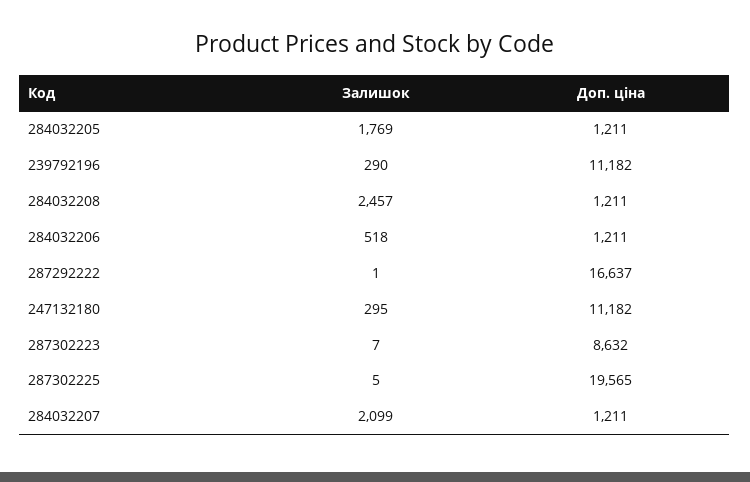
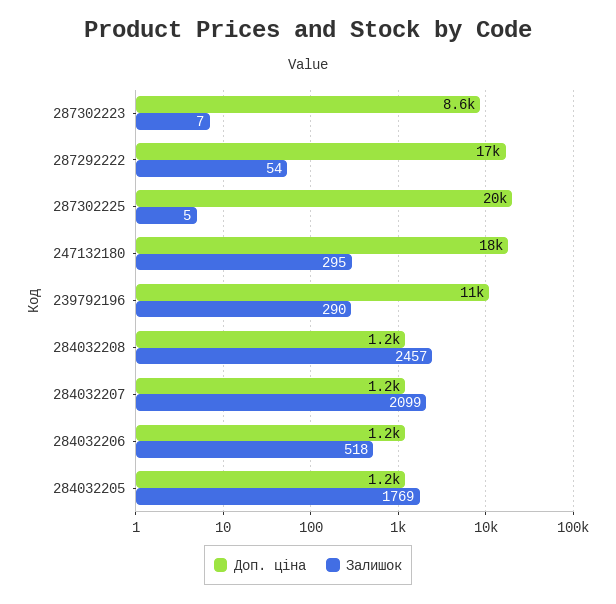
Залишок, 287292222: 1 -> 54
Доп. ціна, 247132180: 11182 -> 18000

